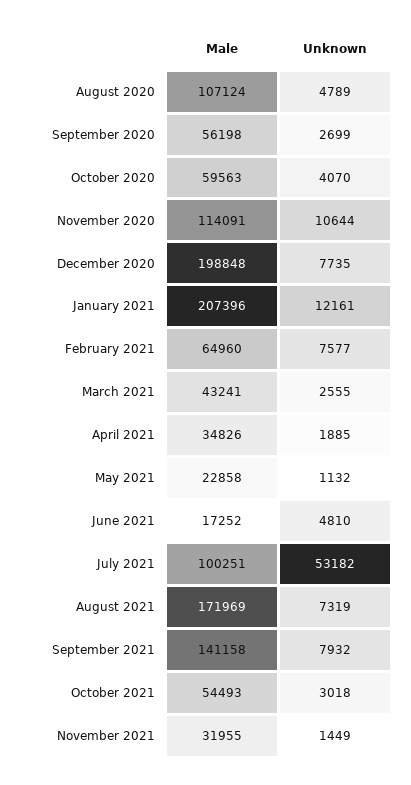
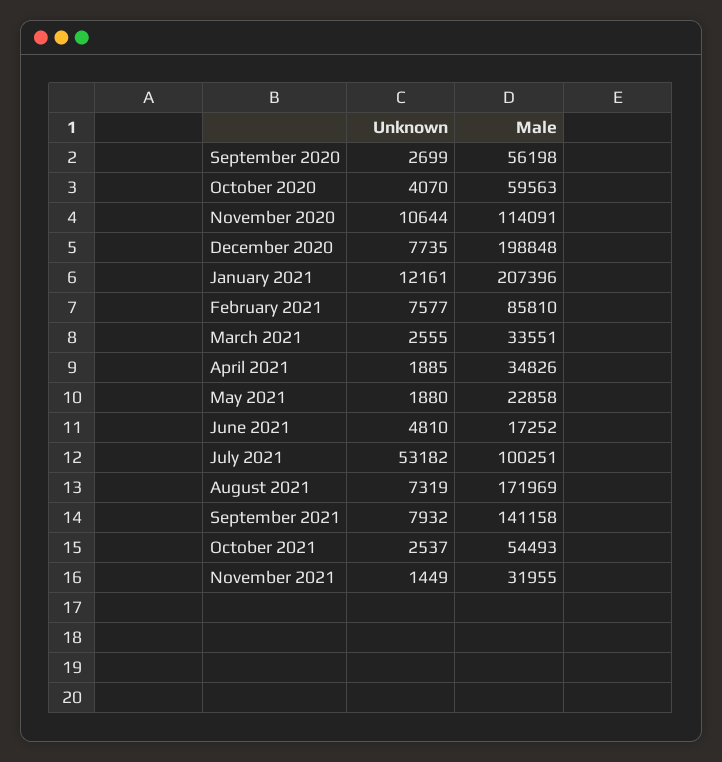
Male, August 2020: 107124 -> none
Unknown, August 2020: 4789 -> none
Male, February 2021: 64960 -> 85810
Male, March 2021: 43241 -> 33551
Unknown, May 2021: 1132 -> 1880
Unknown, October 2021: 3018 -> 2537

